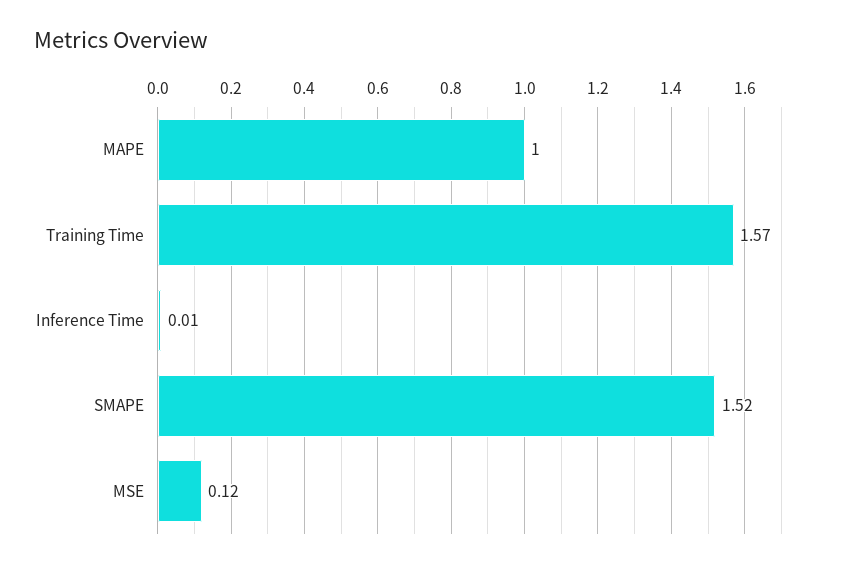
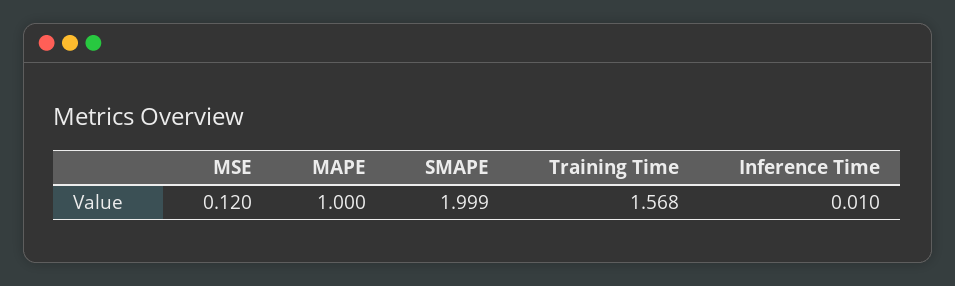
SMAPE: 1.52 -> 1.999

